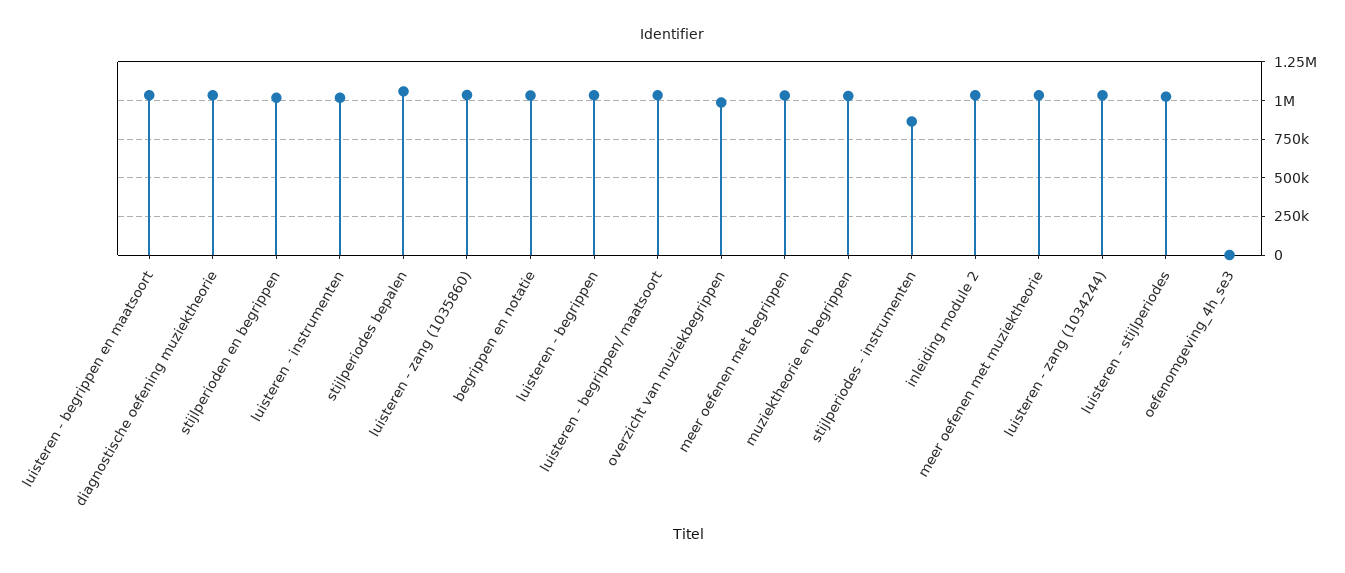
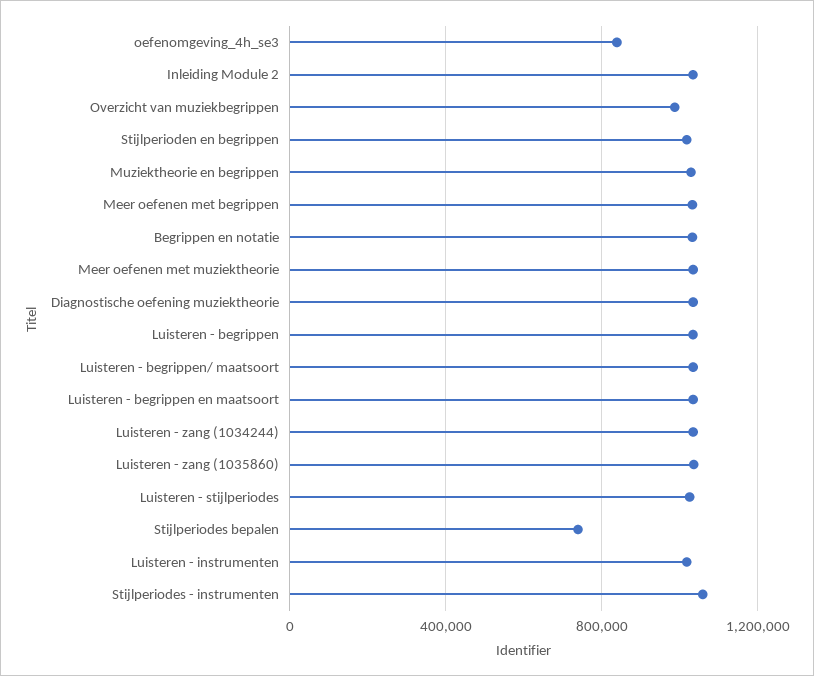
stijlperiodes bepalen: 1050000 -> 750000
stijlperiodes - instrumenten: 850000 -> 1050000
oefenomgeving_4h_se3: 0 -> 850000

